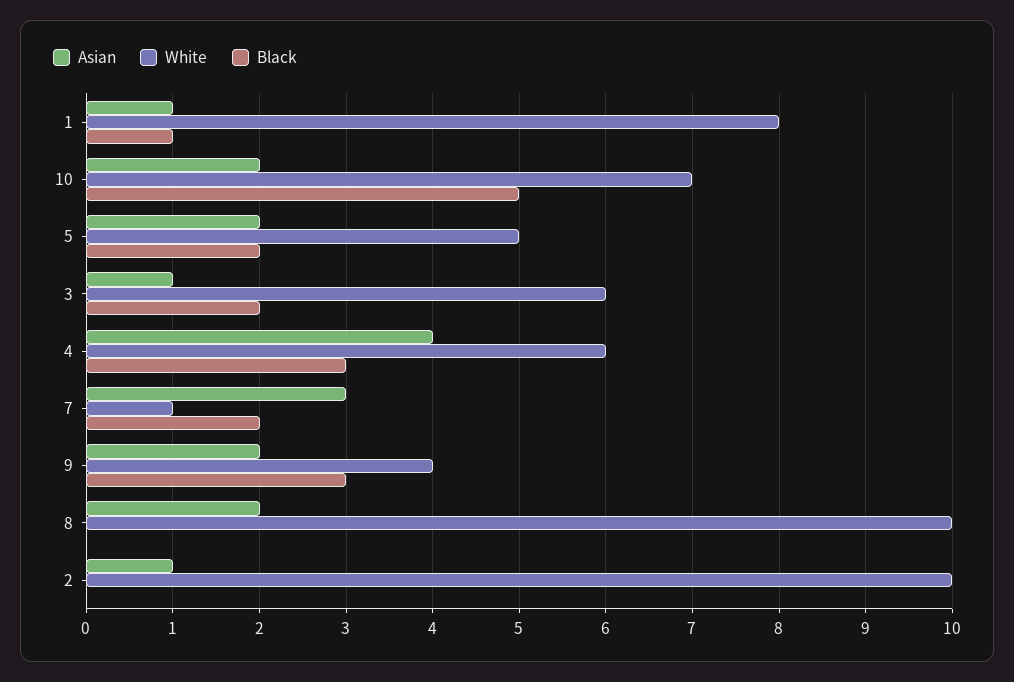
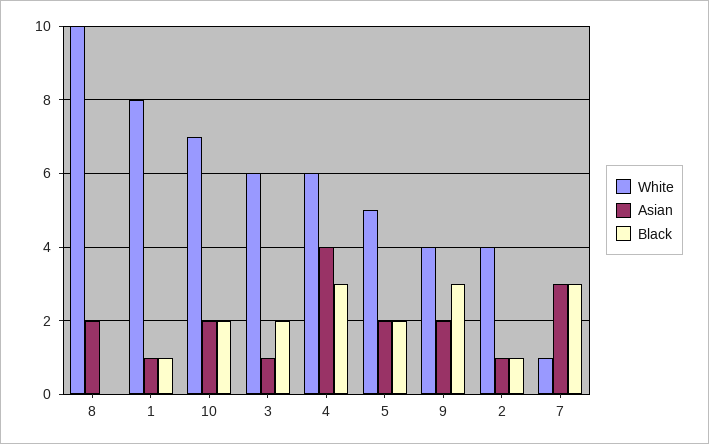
Black, 10: 5 -> 2
Black, 7: 2 -> 3
White, 2: 10 -> 4
Black, 2: 0 -> 1

